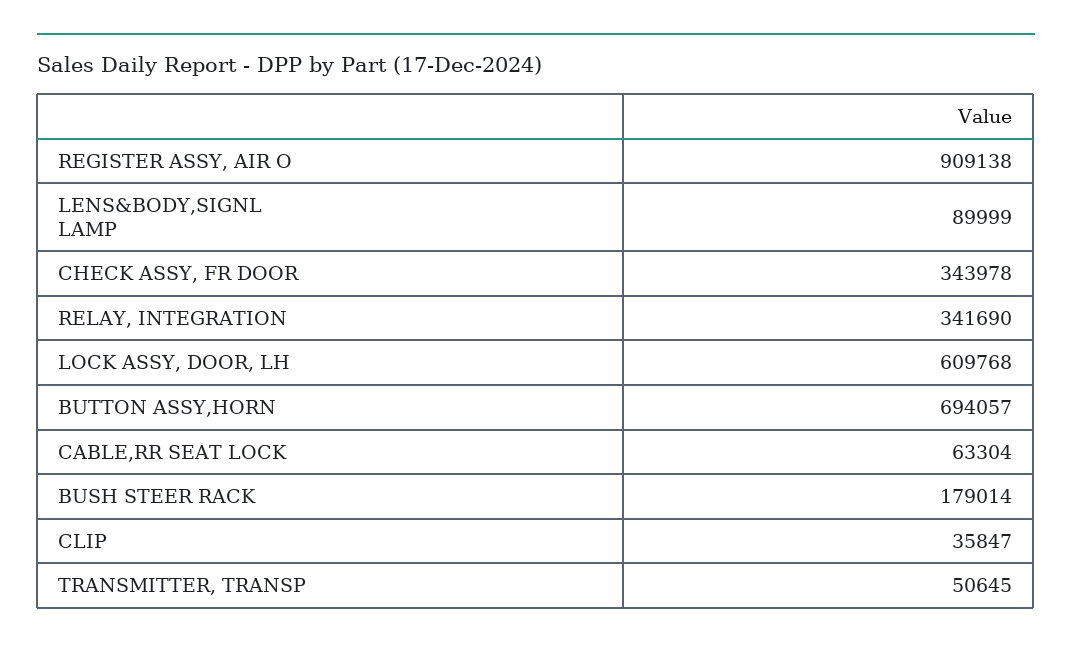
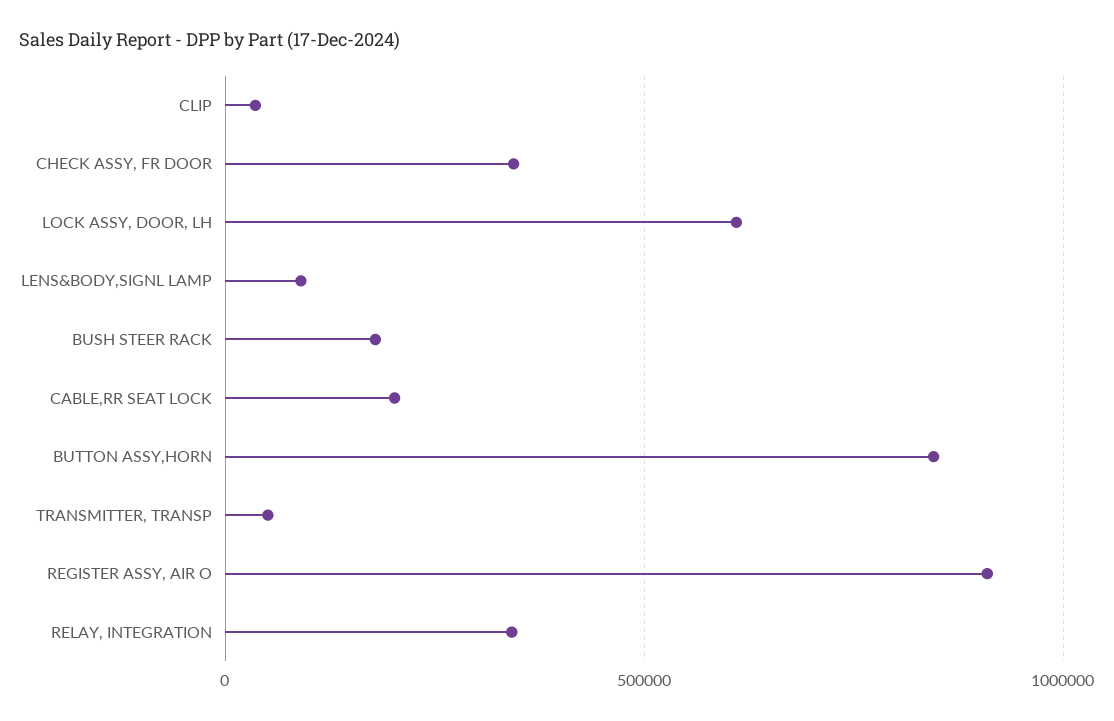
BUTTON ASSY,HORN: 694057 -> 850000
CABLE,RR SEAT LOCK: 63304 -> 200000

